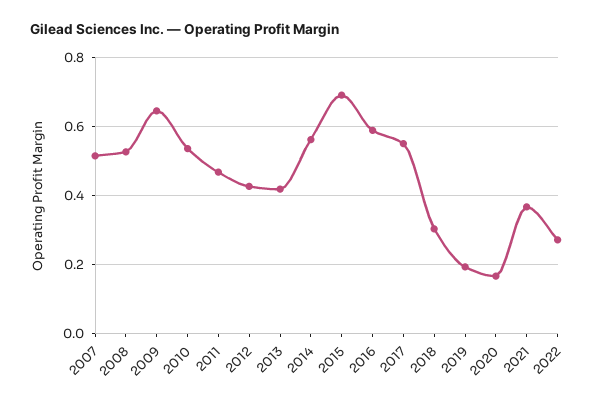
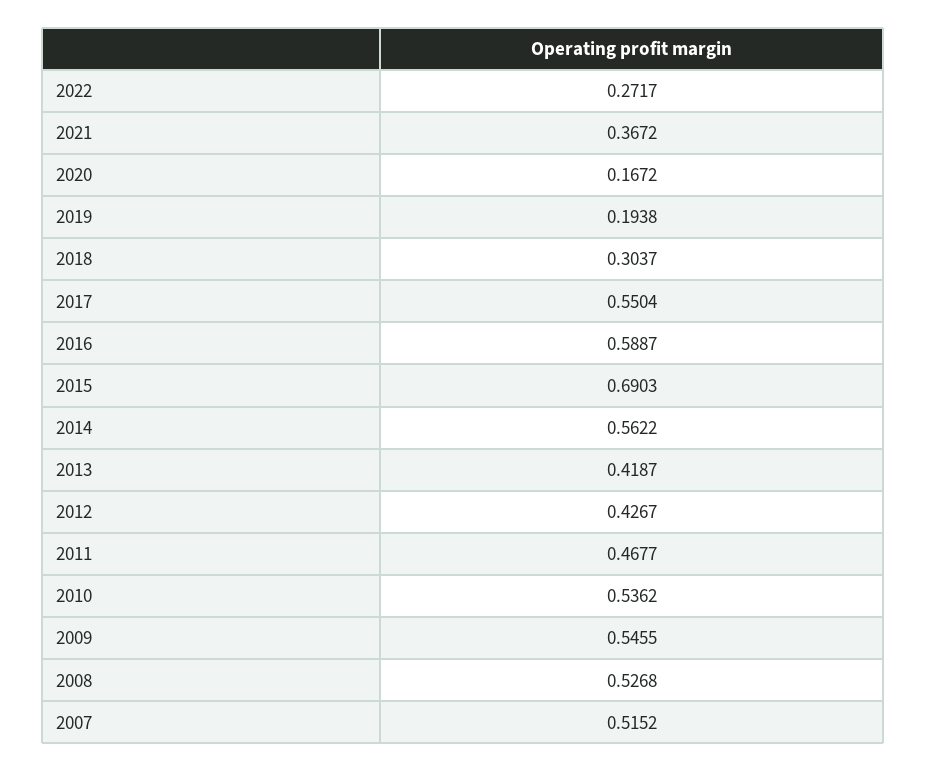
2009: 0.64 -> 0.5455

